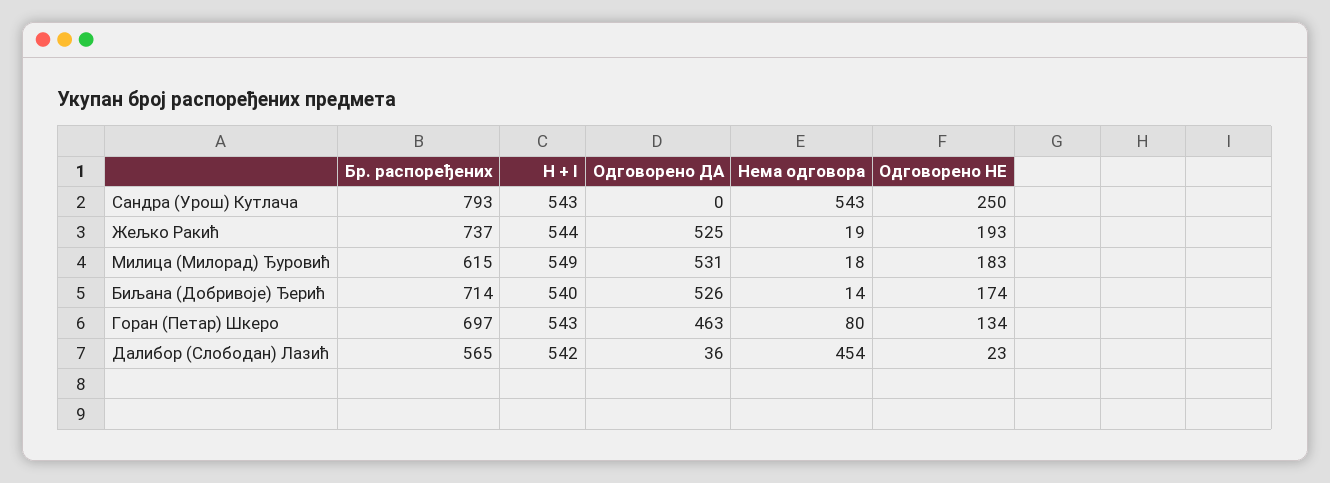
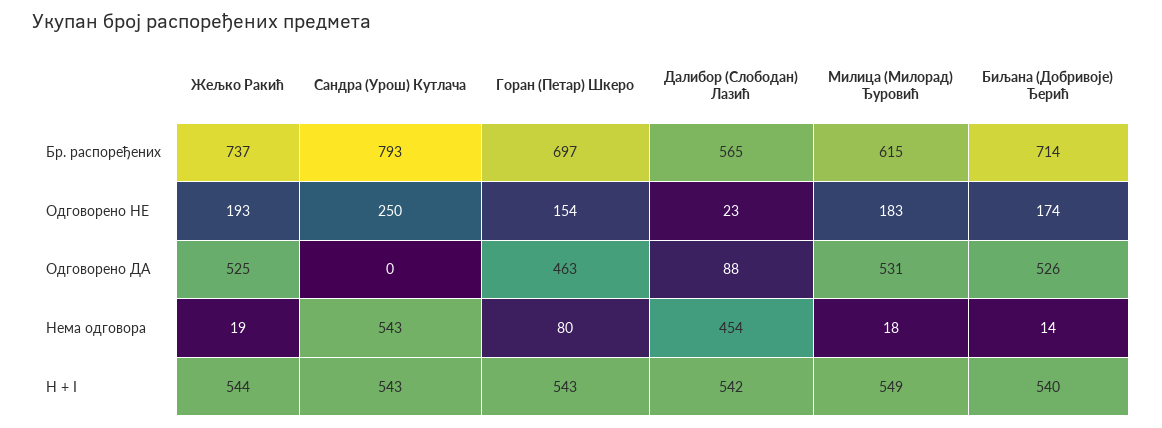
Одговорено НЕ, Горан (Петар) Шкеро: 134 -> 154
Одговорено ДА, Далибор (Слободан) Лазић: 36 -> 88

